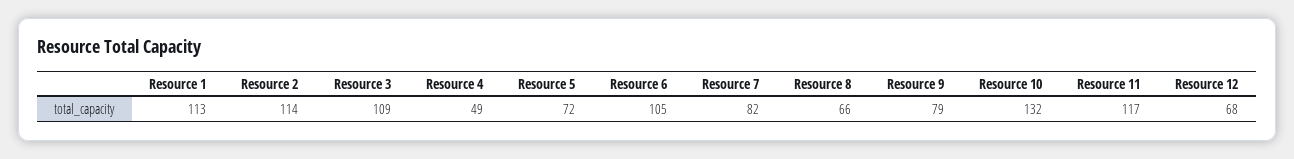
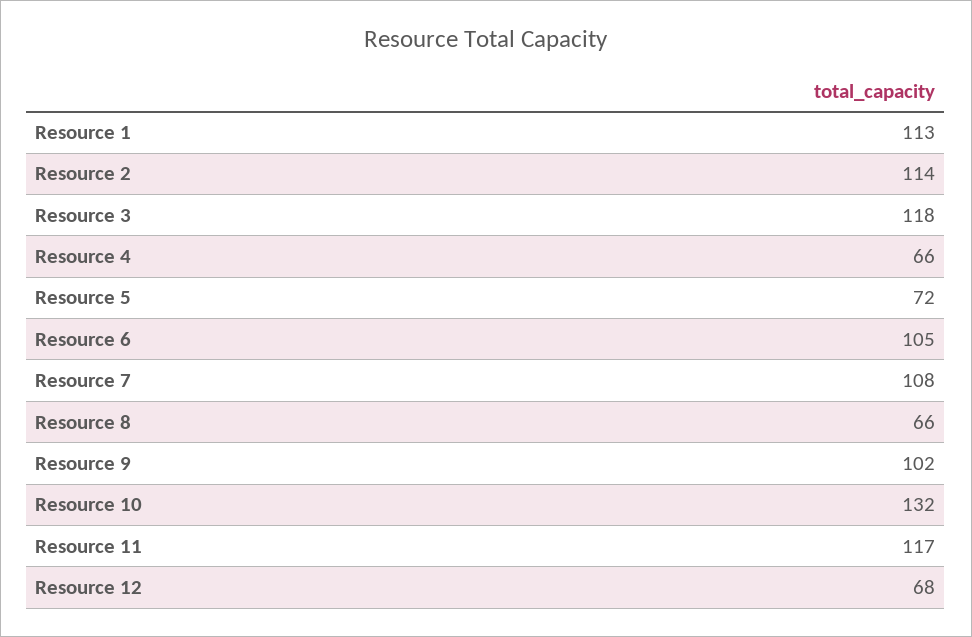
Resource 3: 109 -> 118
Resource 4: 49 -> 66
Resource 7: 82 -> 108
Resource 9: 79 -> 102

